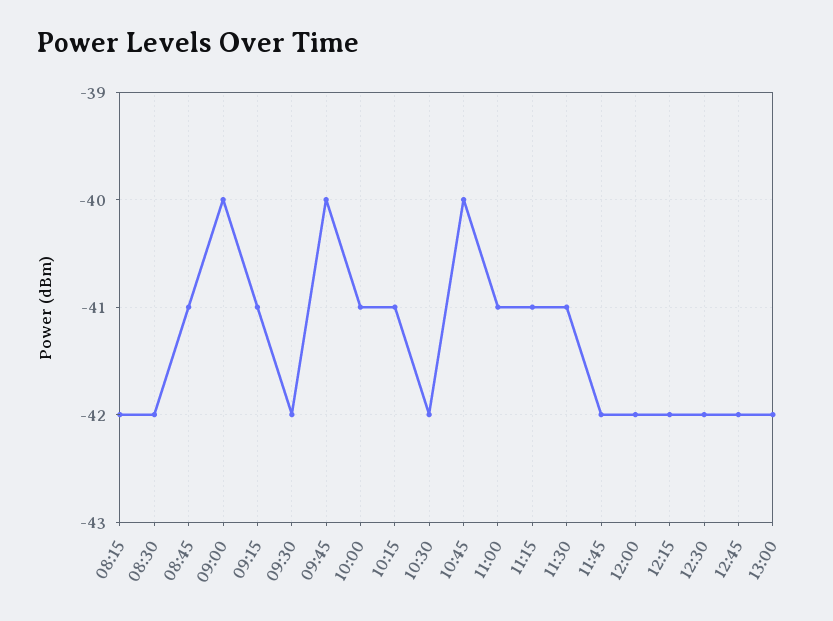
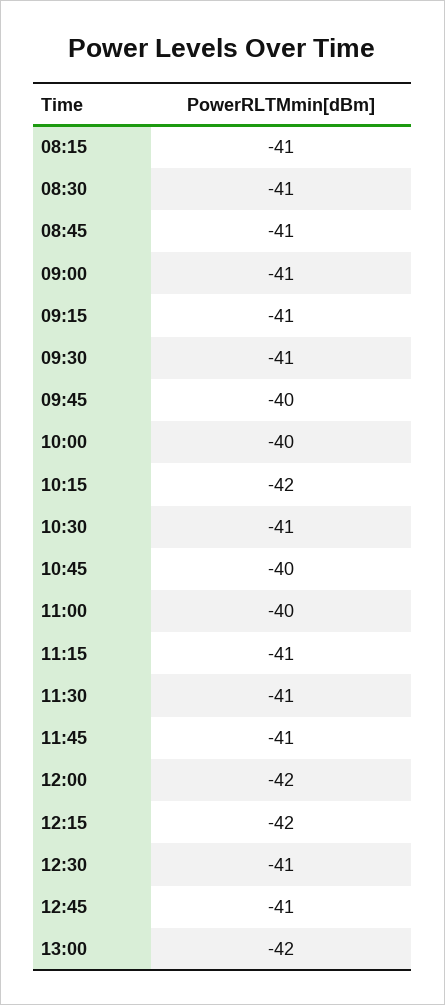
08:15: -42 -> -41
08:30: -42 -> -41
09:00: -40 -> -41
09:30: -42 -> -41
10:00: -41 -> -40
10:15: -41 -> -42
10:30: -42 -> -41
11:00: -41 -> -40
11:45: -42 -> -41
12:30: -42 -> -41
12:45: -42 -> -41

